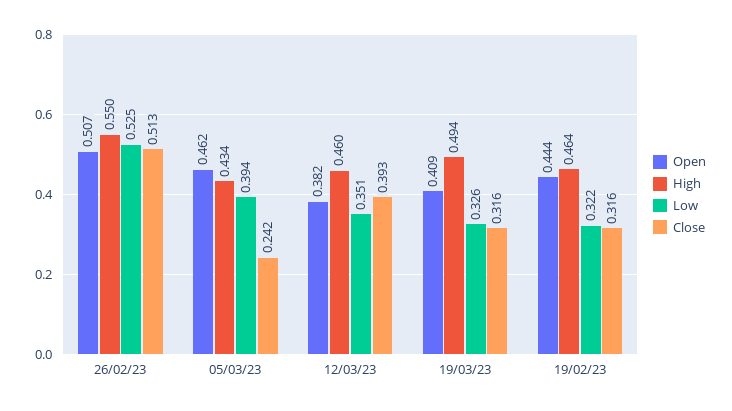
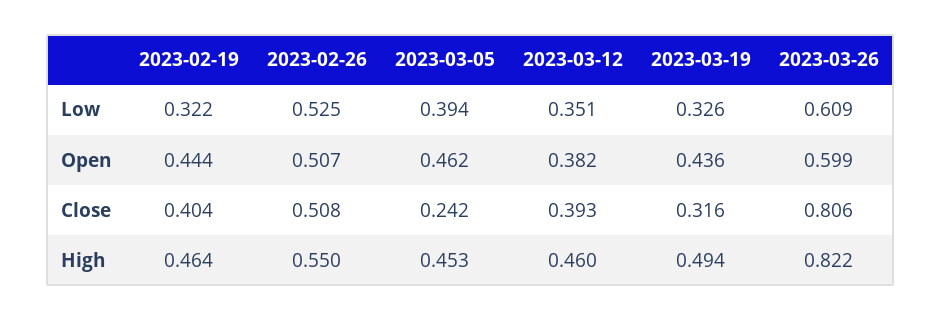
Close, 26/02/23: 0.513 -> 0.508
High, 05/03/23: 0.434 -> 0.453
Open, 19/03/23: 0.409 -> 0.436
Close, 19/02/23: 0.316 -> 0.404
Low, 2023-03-26: none -> 0.609
Open, 2023-03-26: none -> 0.599
Close, 2023-03-26: none -> 0.806
High, 2023-03-26: none -> 0.822

